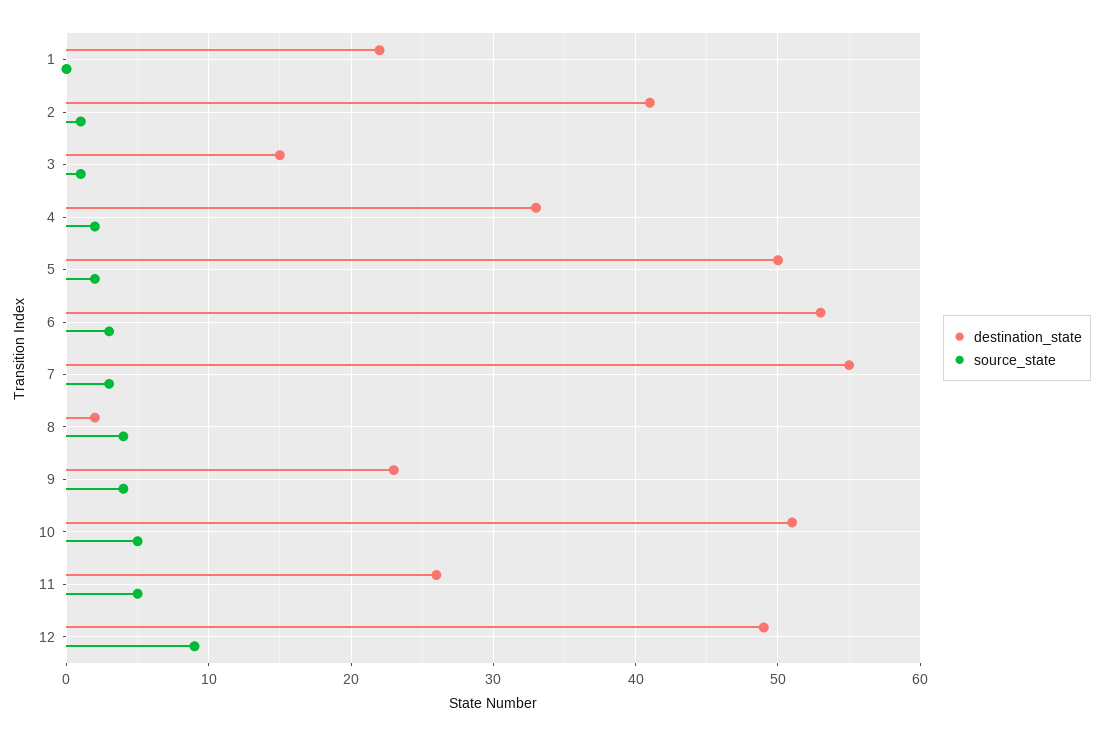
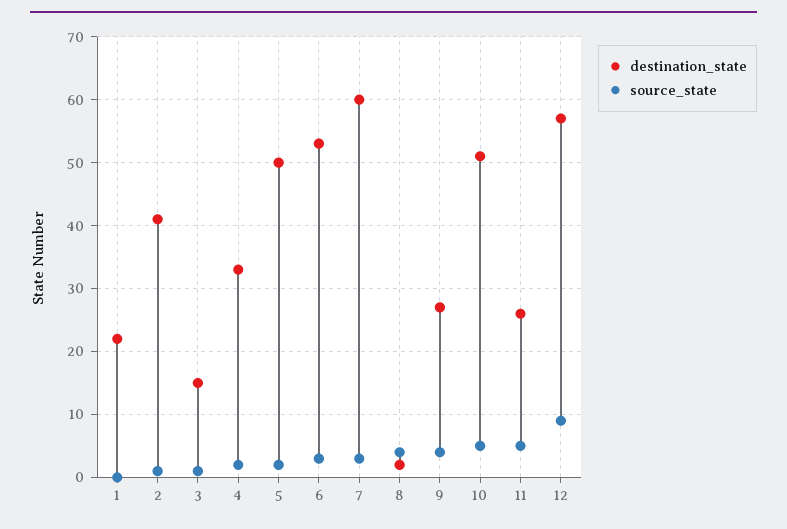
destination_state, 7: 55 -> 60
destination_state, 9: 23 -> 27
destination_state, 12: 49 -> 57

